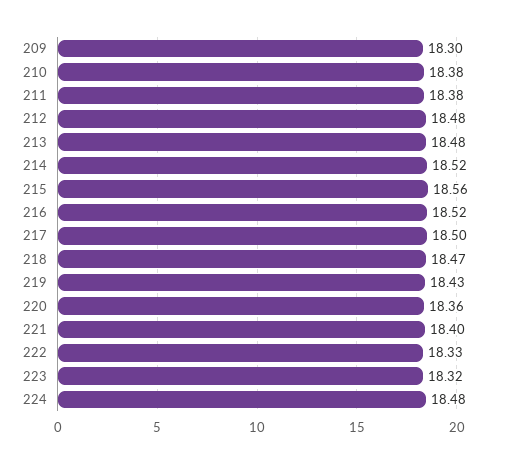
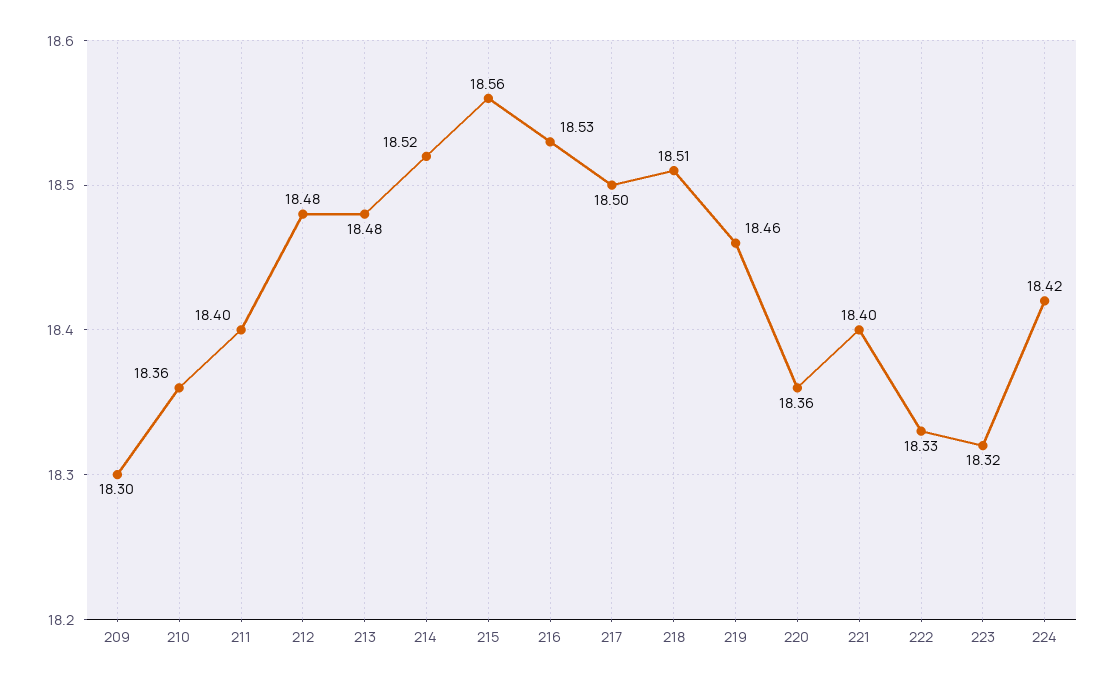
210: 18.38 -> 18.36
211: 18.38 -> 18.4
216: 18.52 -> 18.53
218: 18.47 -> 18.51
219: 18.43 -> 18.46
224: 18.48 -> 18.42

